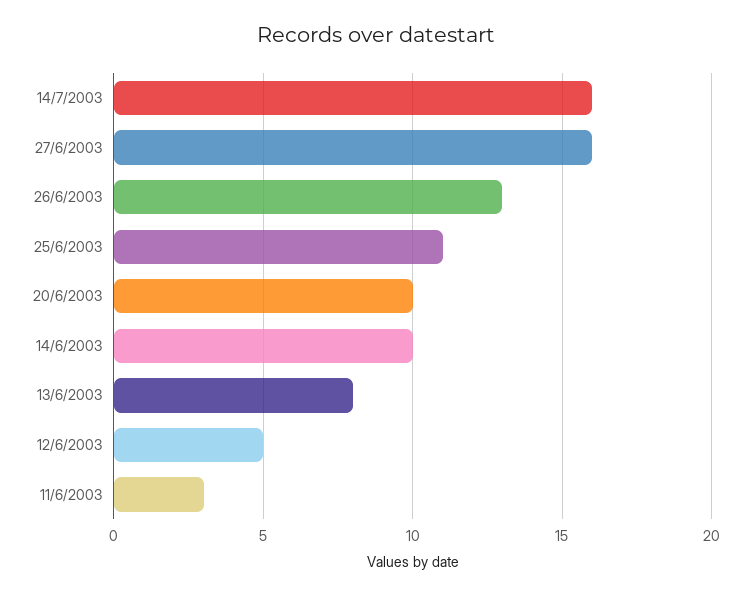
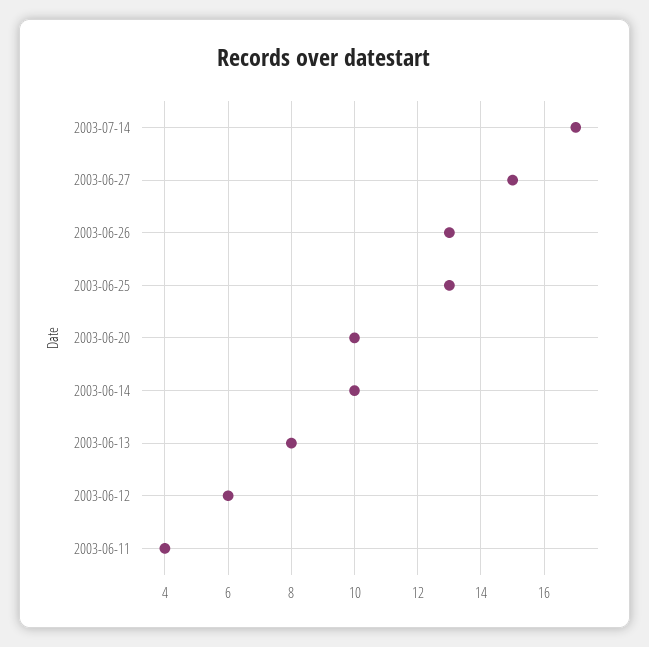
14/7/2003: 16 -> 17
27/6/2003: 16 -> 15
25/6/2003: 11 -> 13
12/6/2003: 5 -> 6
11/6/2003: 3 -> 4

